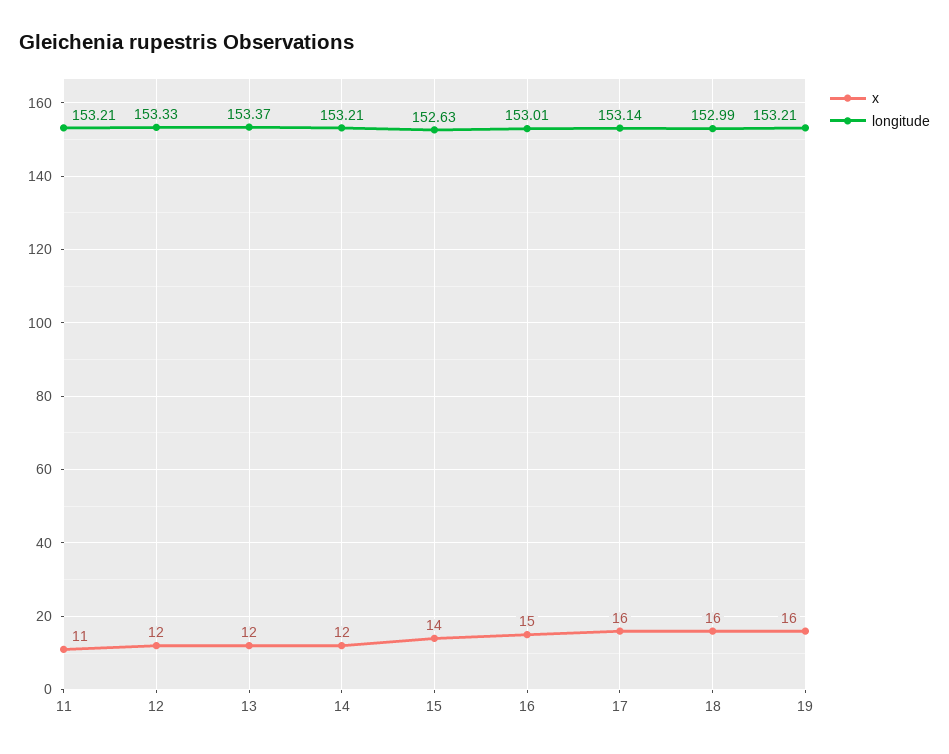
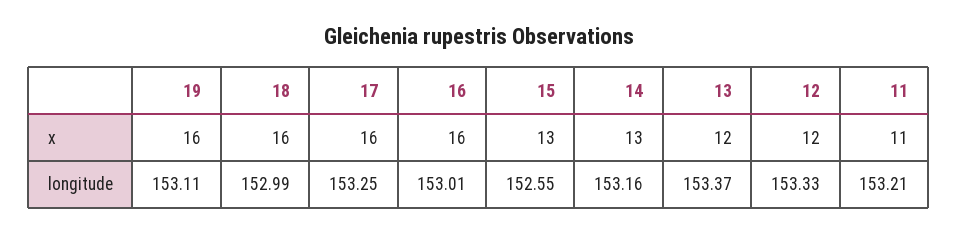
x, 14: 12 -> 13
longitude, 14: 153.21 -> 153.16
x, 15: 14 -> 13
longitude, 15: 152.63 -> 152.55
x, 16: 15 -> 16
longitude, 17: 153.14 -> 153.25
longitude, 19: 153.21 -> 153.11

